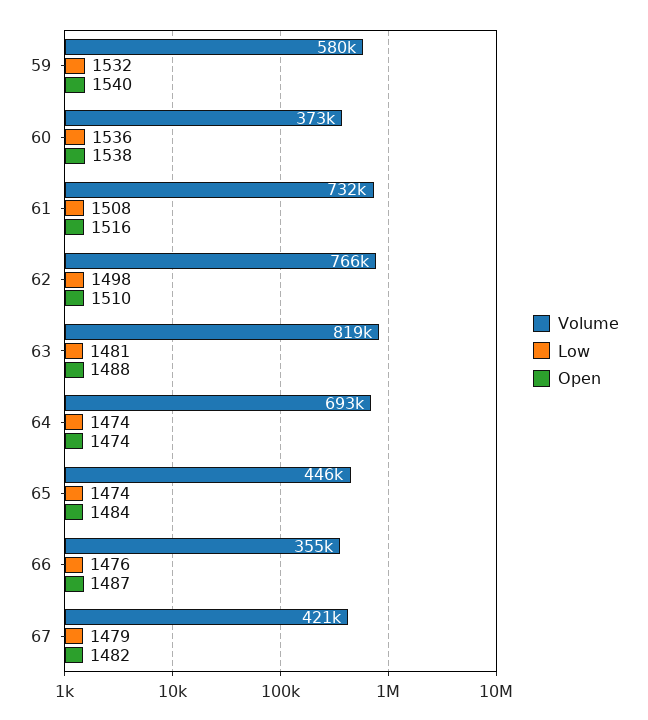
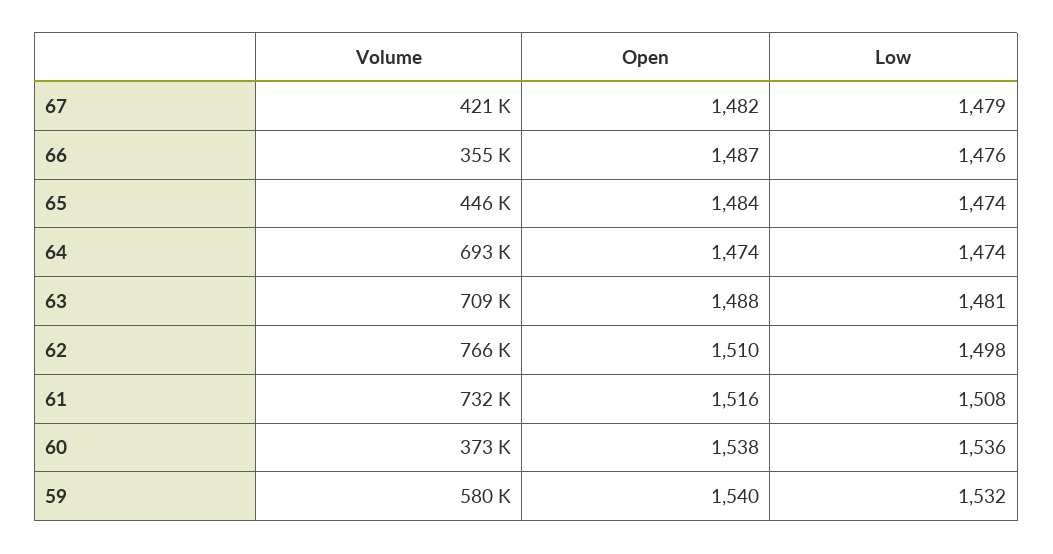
Volume, 63: 819000 -> 709000

